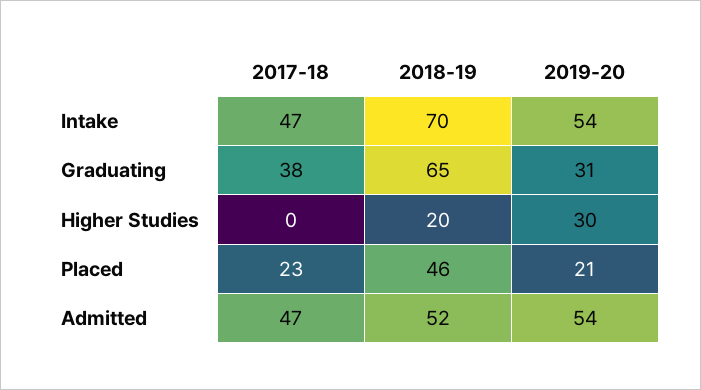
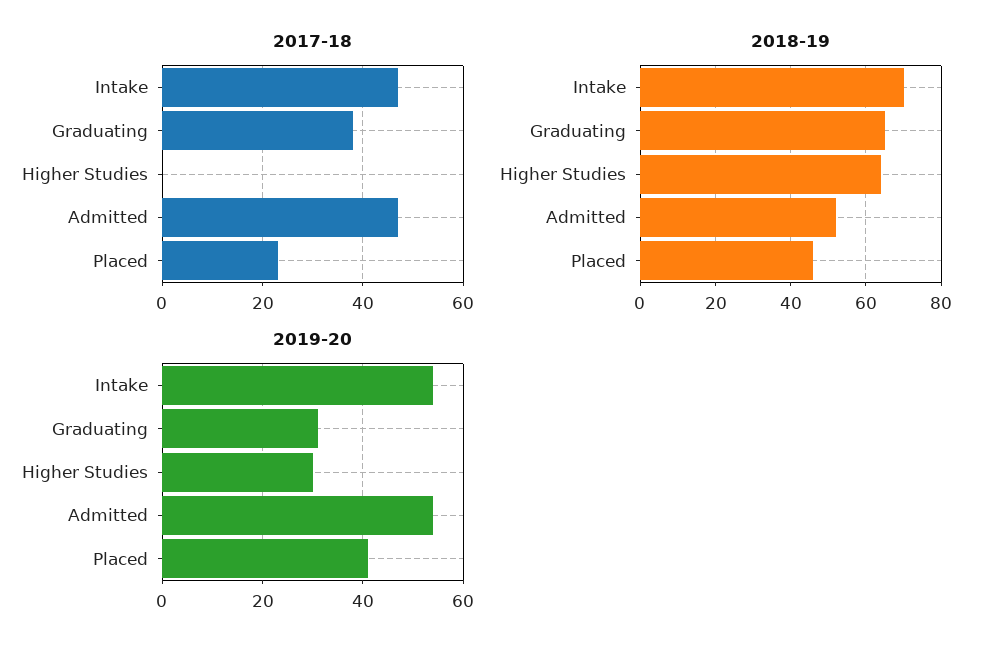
2018-19, Higher Studies: 20 -> 65
2019-20, Placed: 21 -> 40

